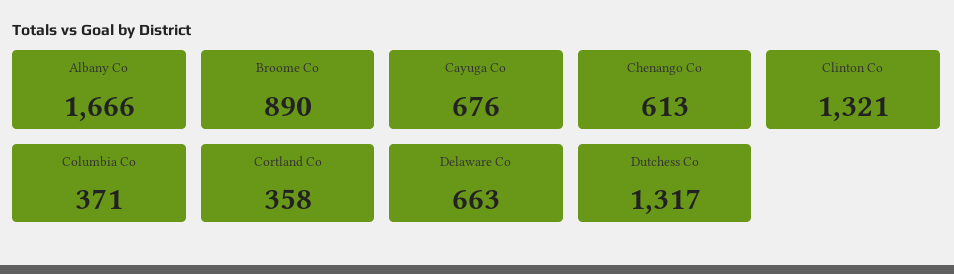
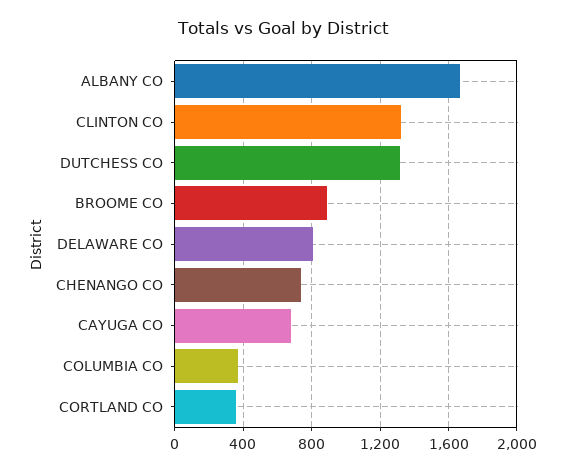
Chenango Co: 613 -> 750
Delaware Co: 663 -> 800

